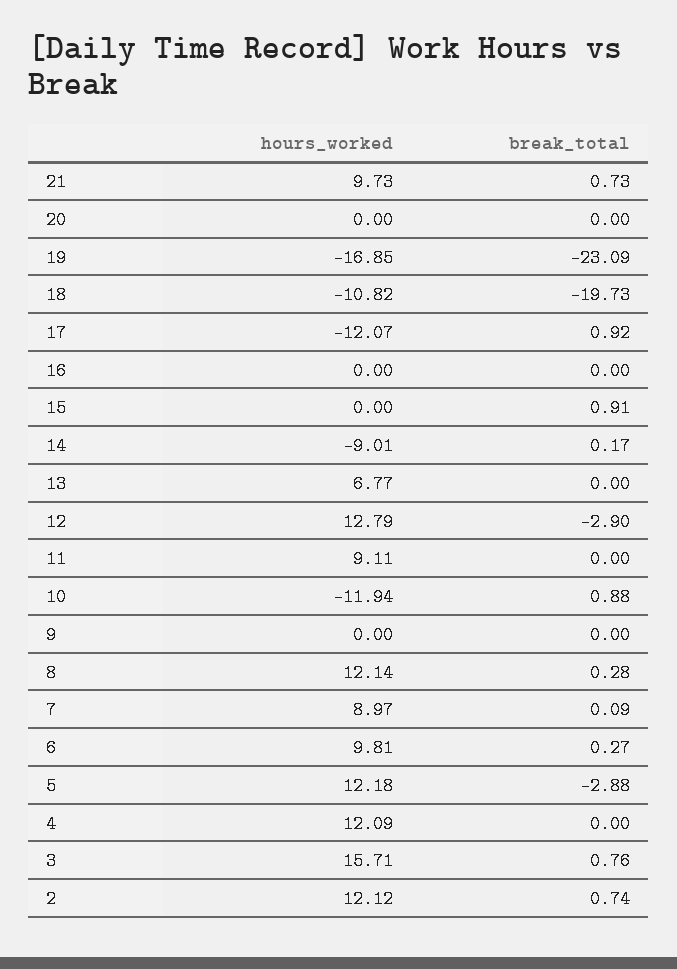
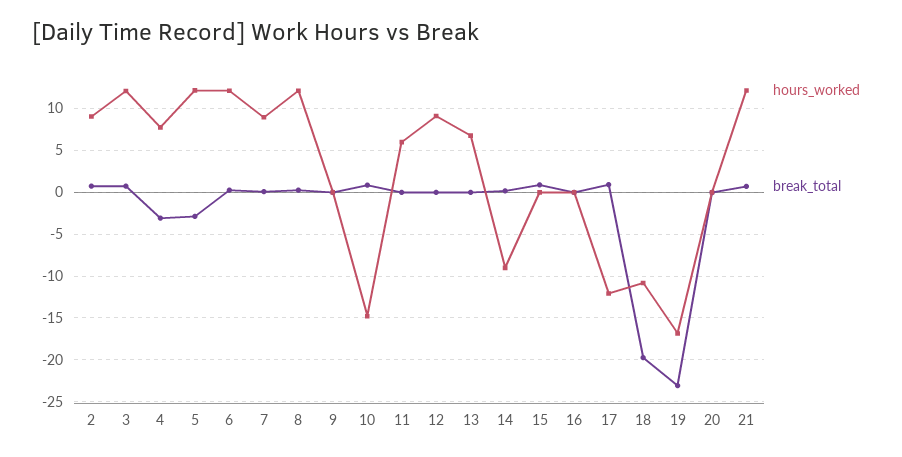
hours_worked, 21: 9.73 -> 12
hours_worked, 12: 12.79 -> 9
break_total, 12: -2.9 -> 0
hours_worked, 11: 9.11 -> 6
hours_worked, 10: -11.94 -> -15
hours_worked, 6: 9.81 -> 12
hours_worked, 4: 12.09 -> 8
break_total, 4: 0 -> -3
hours_worked, 3: 15.71 -> 12
hours_worked, 2: 12.12 -> 9

